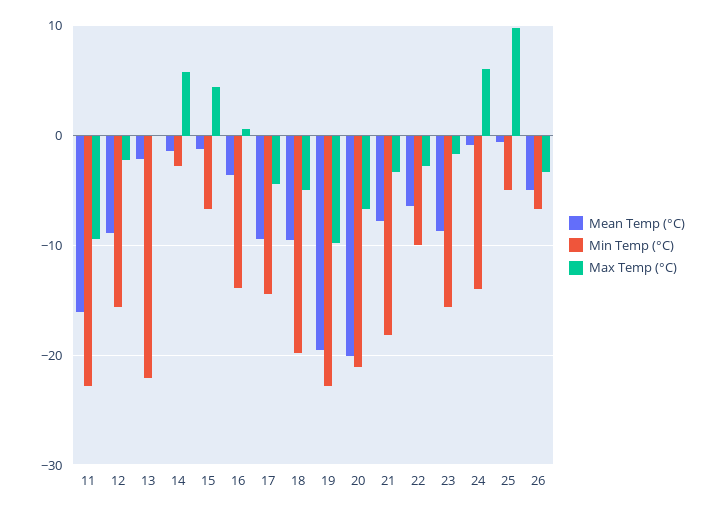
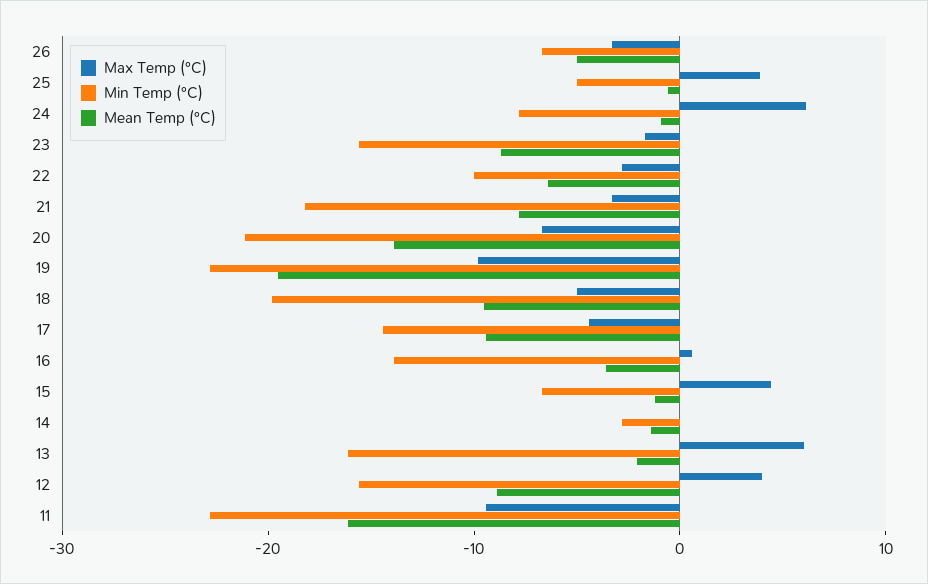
Max Temp (°C), 12: -2 -> 4
Min Temp (°C), 13: -22 -> -16
Max Temp (°C), 13: 0 -> 6
Max Temp (°C), 14: 6 -> 0
Mean Temp (°C), 20: -20 -> -14
Min Temp (°C), 24: -14 -> -8
Max Temp (°C), 25: 10 -> 4

